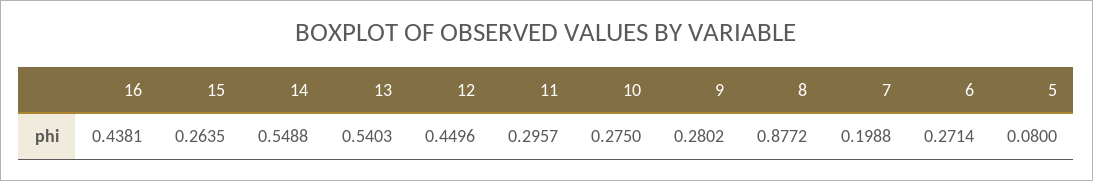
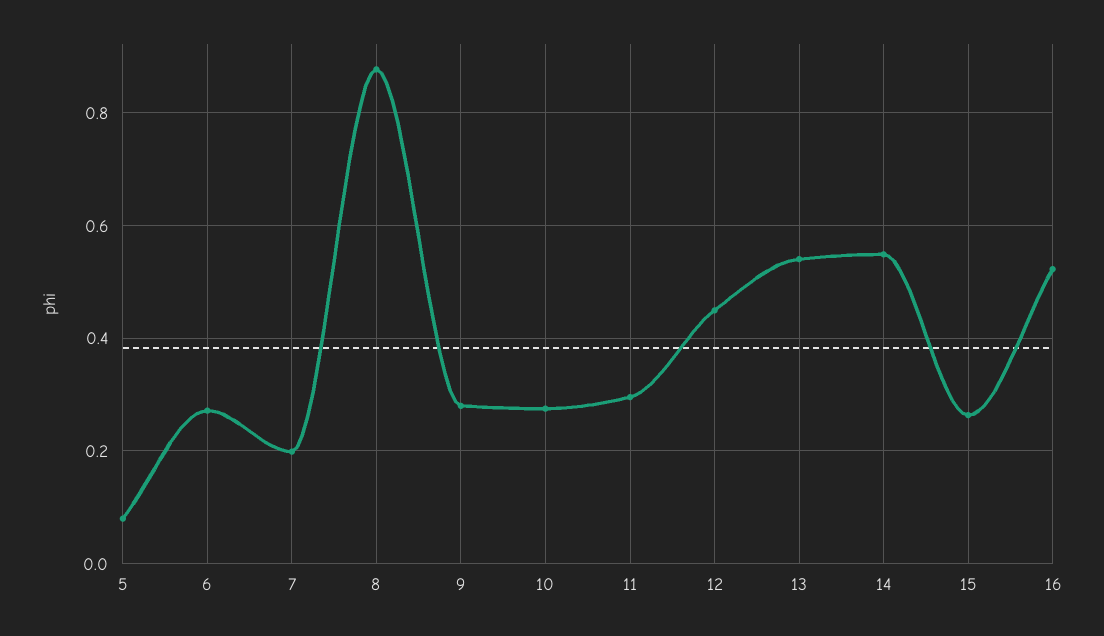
16: 0.4381 -> 0.52

